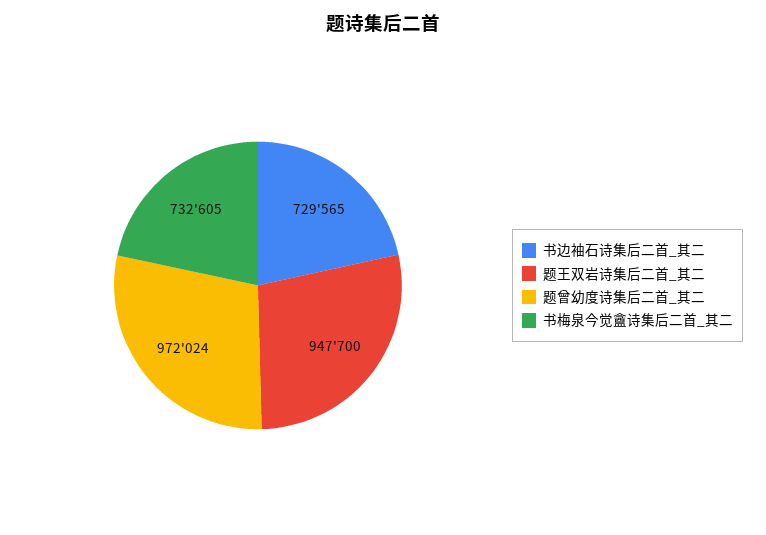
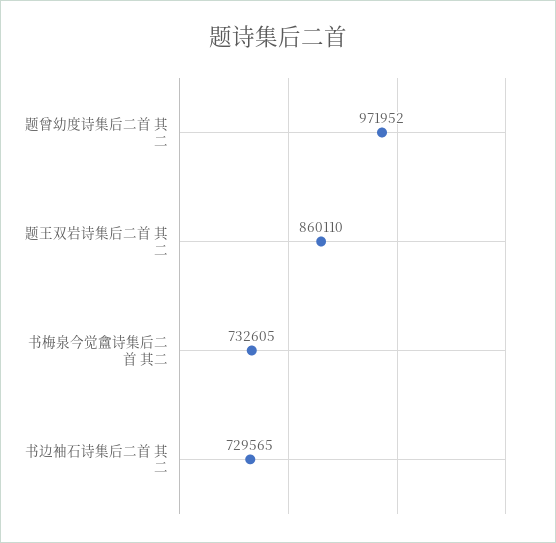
题王双岩诗集后二首_其二: 947700 -> 860110
题曾幼度诗集后二首_其二: 972024 -> 971952

